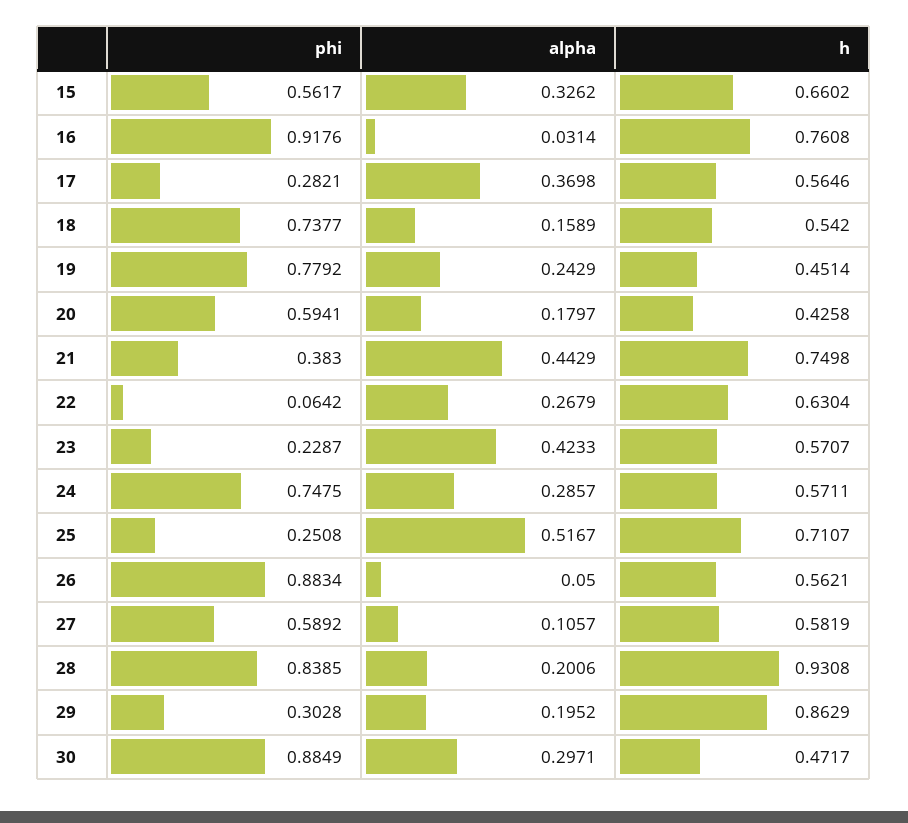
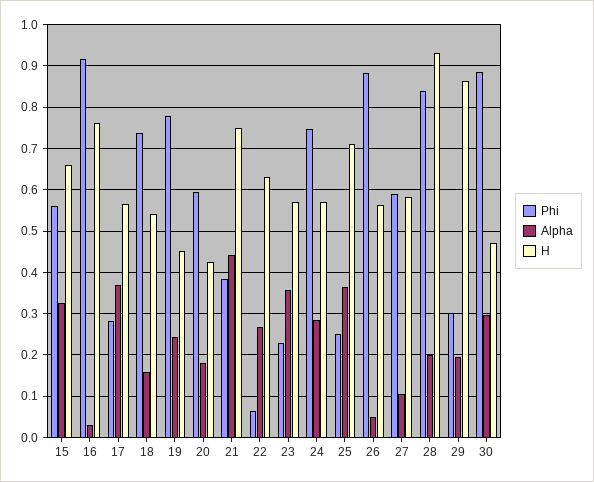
alpha, 23: 0.4233 -> 0.36
alpha, 25: 0.5167 -> 0.36

